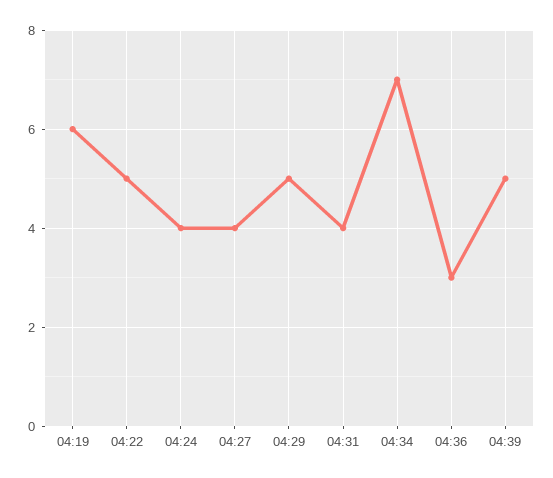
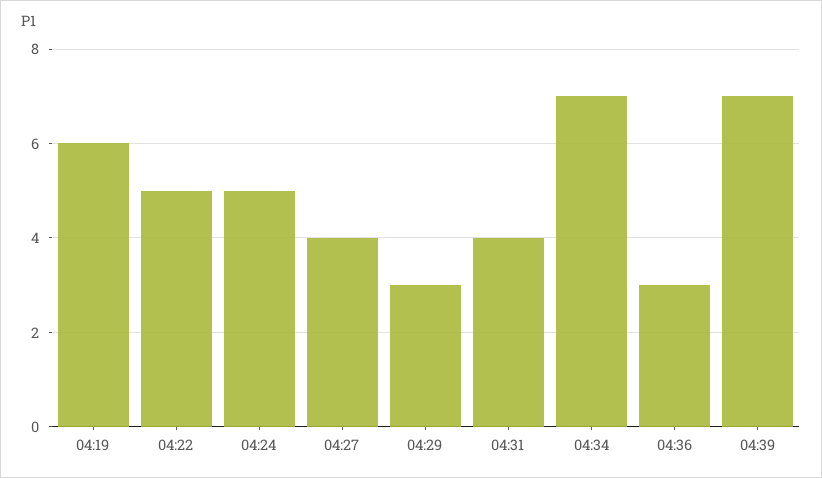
04:24: 4 -> 5
04:29: 5 -> 3
04:39: 5 -> 7

